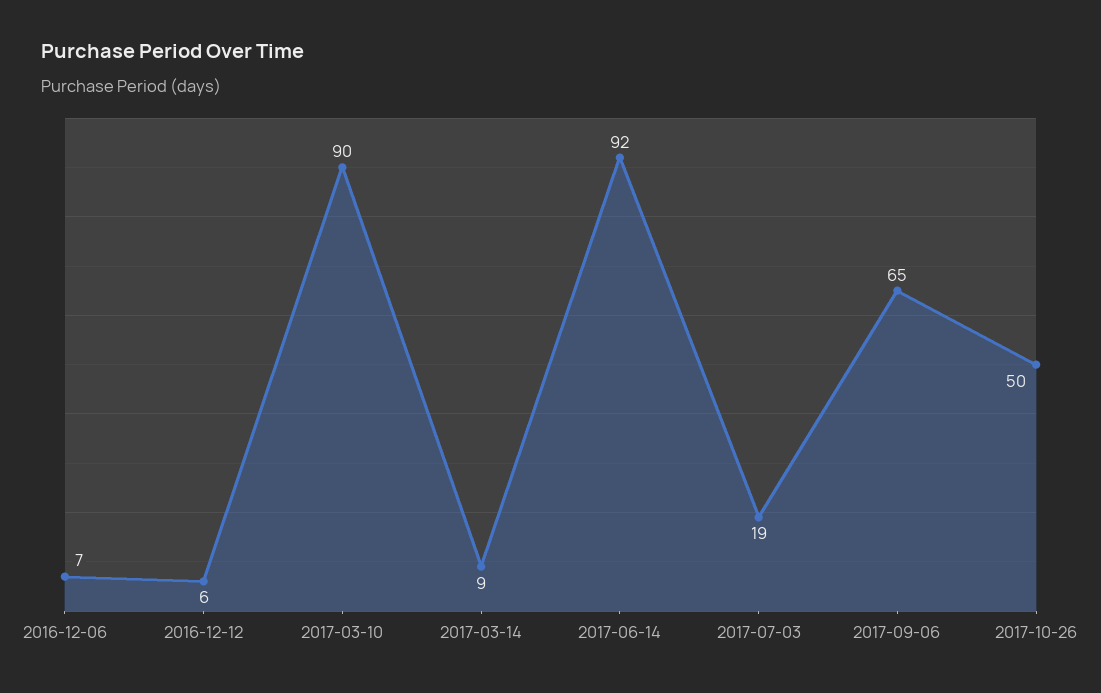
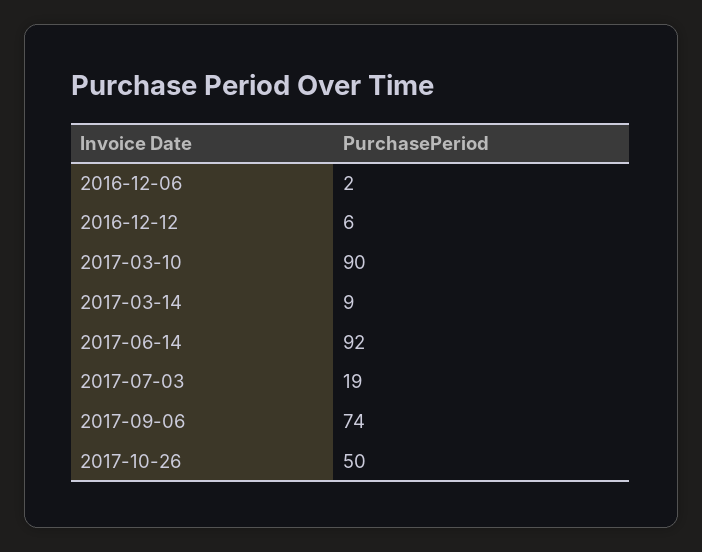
2016-12-06: 7 -> 2
2017-09-06: 65 -> 74

